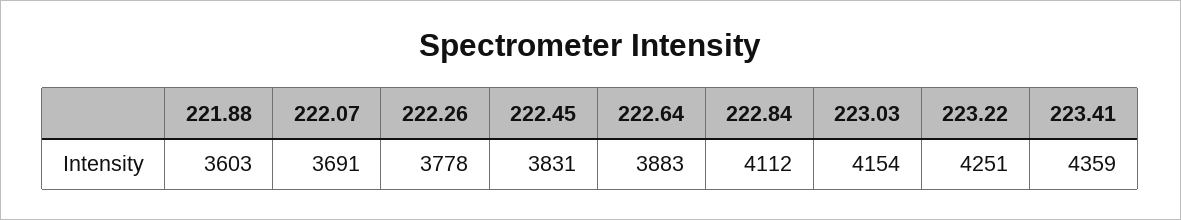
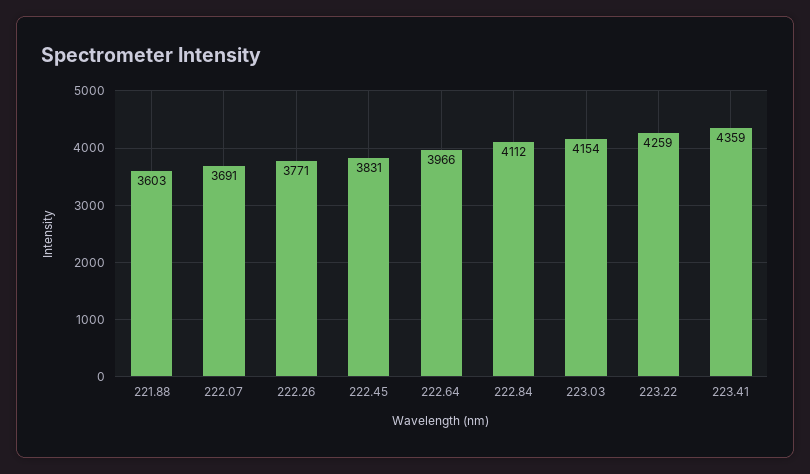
222.26: 3778 -> 3771
222.64: 3883 -> 3966
223.22: 4251 -> 4259

